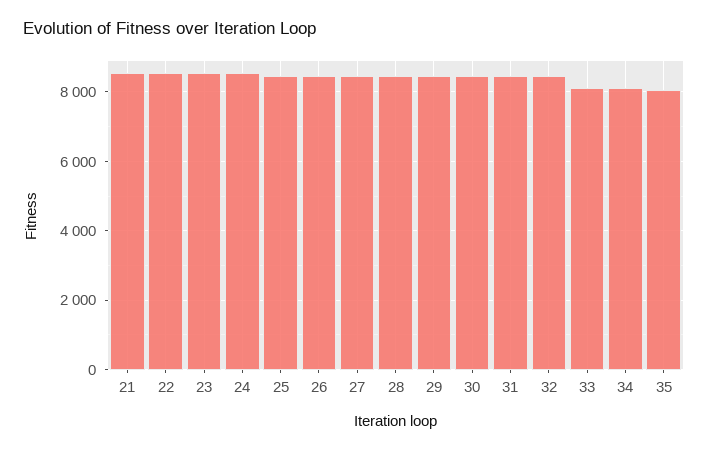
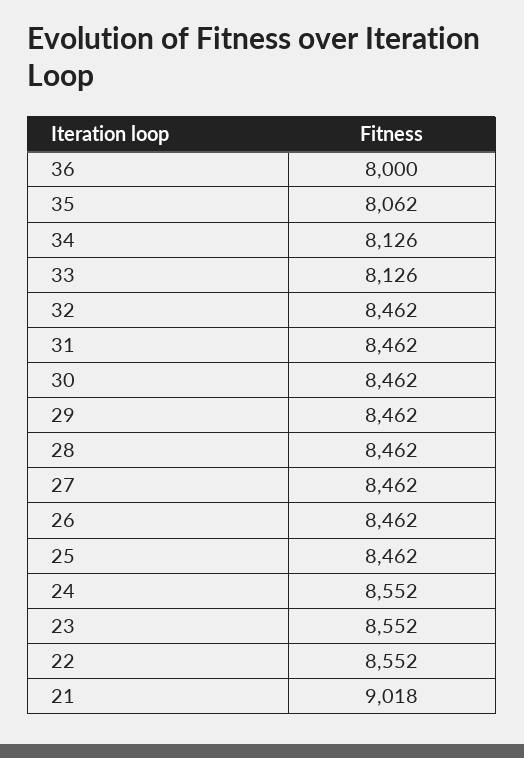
21: 8600 -> 9018
36: none -> 8000

